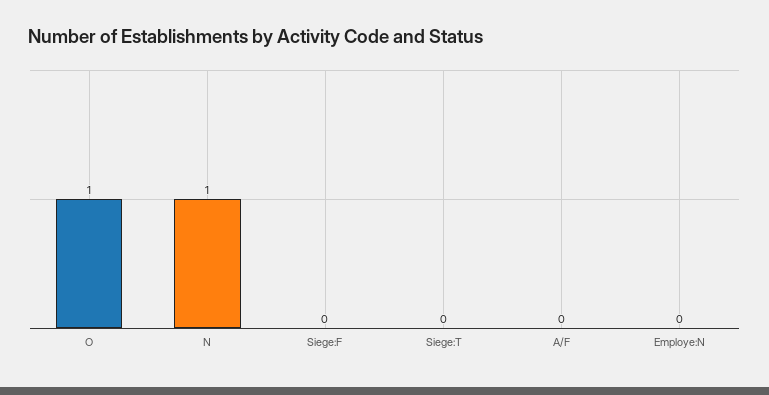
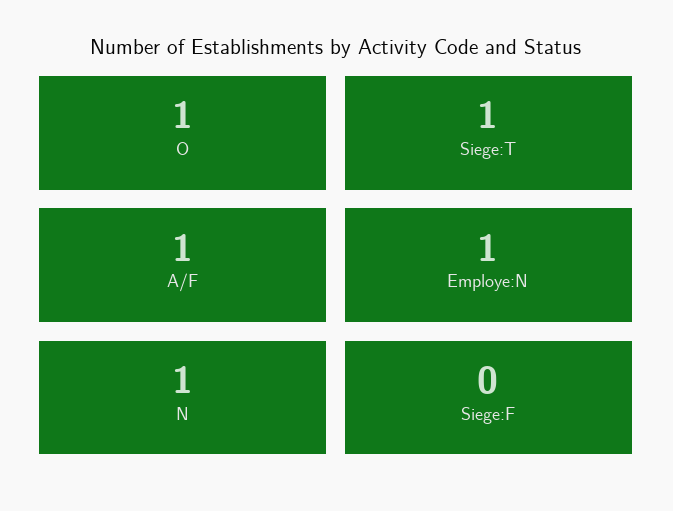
Siege:T: 0 -> 1
A/F: 0 -> 1
Employe:N: 0 -> 1

